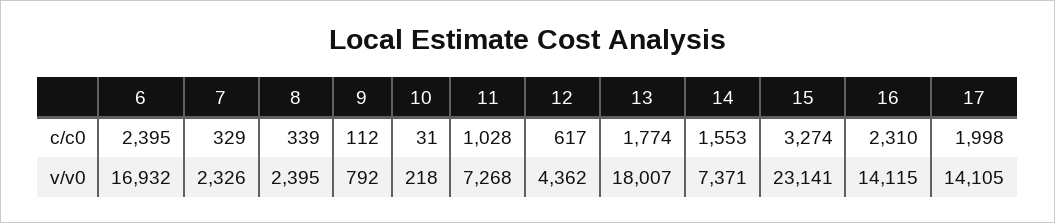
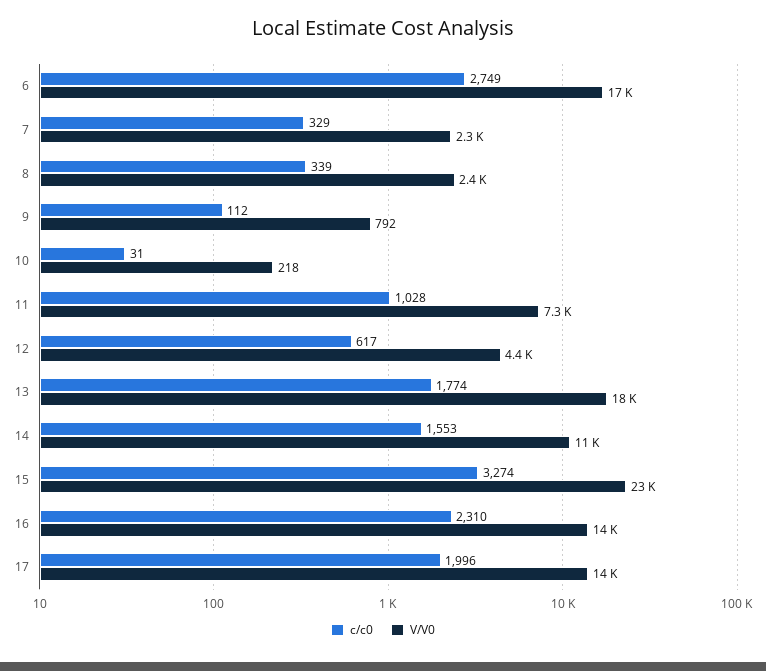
c/c0, 6: 2395 -> 2749
c/c0, 17: 1998 -> 1996
v/v0, 14: 7371 -> 11000

